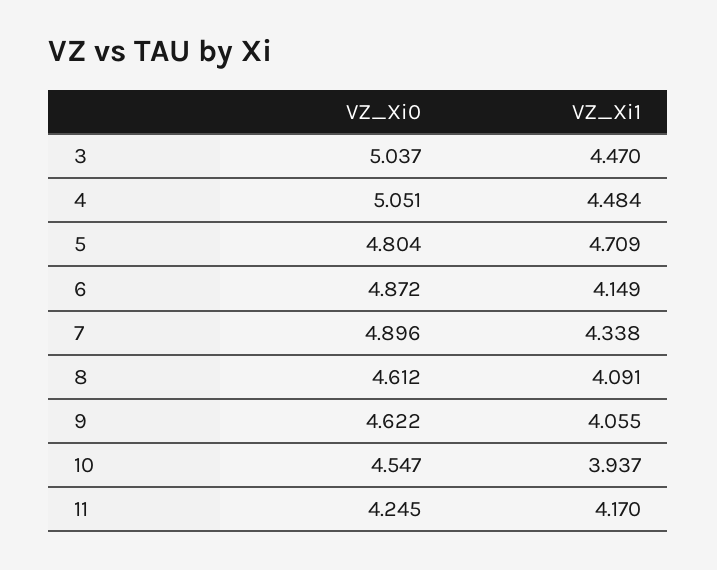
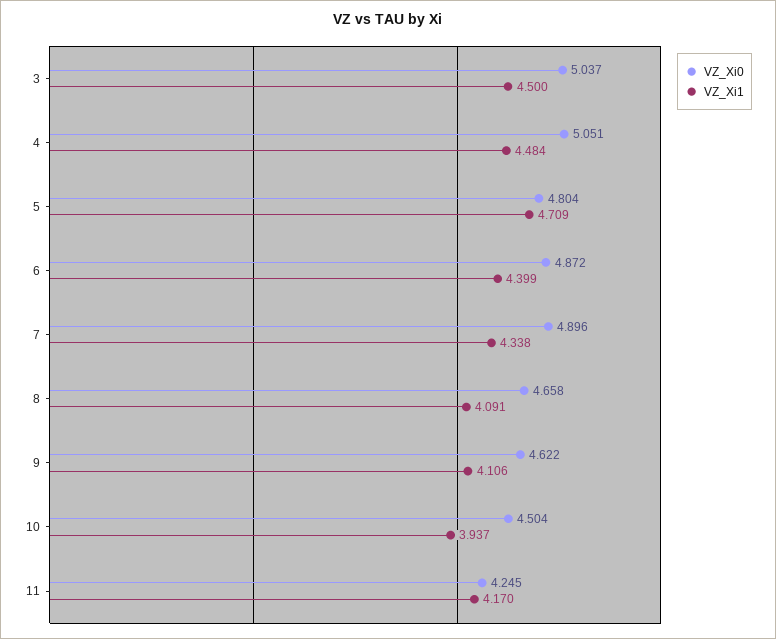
VZ_Xi1, 3: 4.47 -> 4.5
VZ_Xi1, 6: 4.149 -> 4.399
VZ_Xi0, 8: 4.612 -> 4.658
VZ_Xi1, 9: 4.055 -> 4.106
VZ_Xi0, 10: 4.547 -> 4.504

